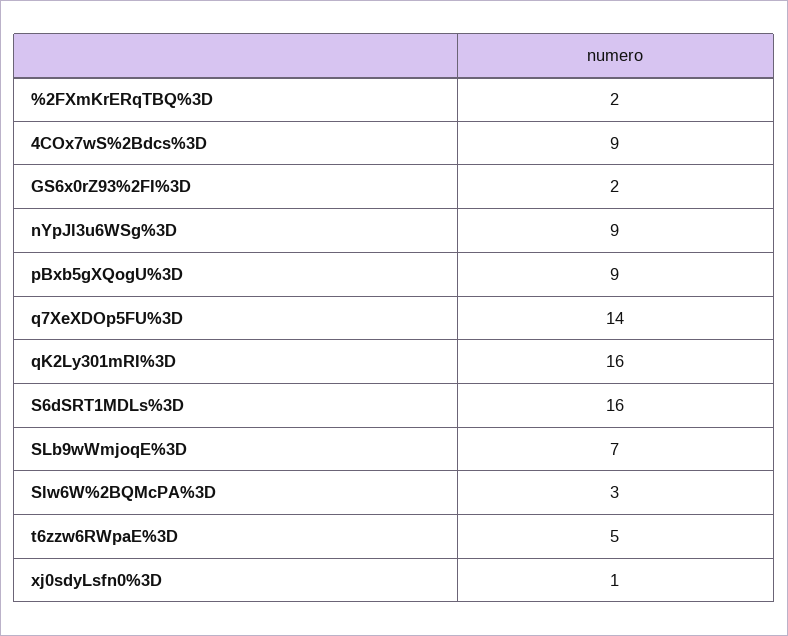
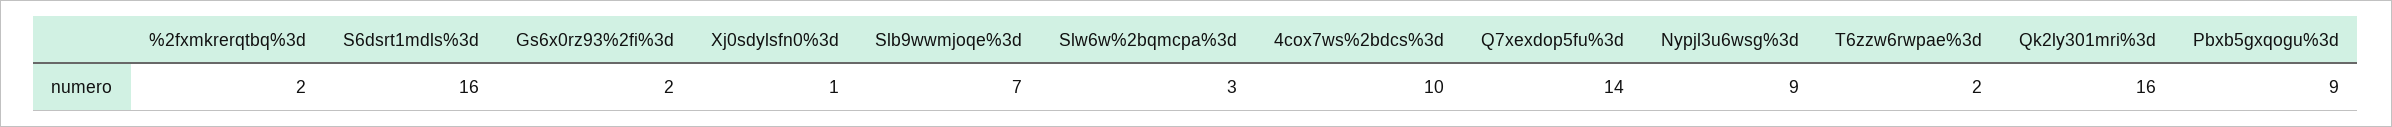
4COx7wS%2Bdcs%3D: 9 -> 10
t6zzw6RWpaE%3D: 5 -> 2

